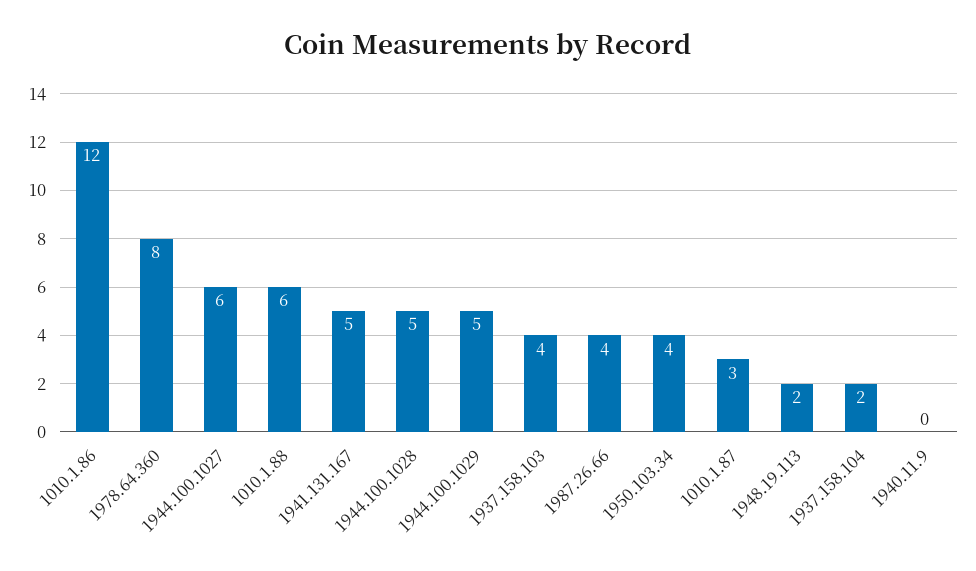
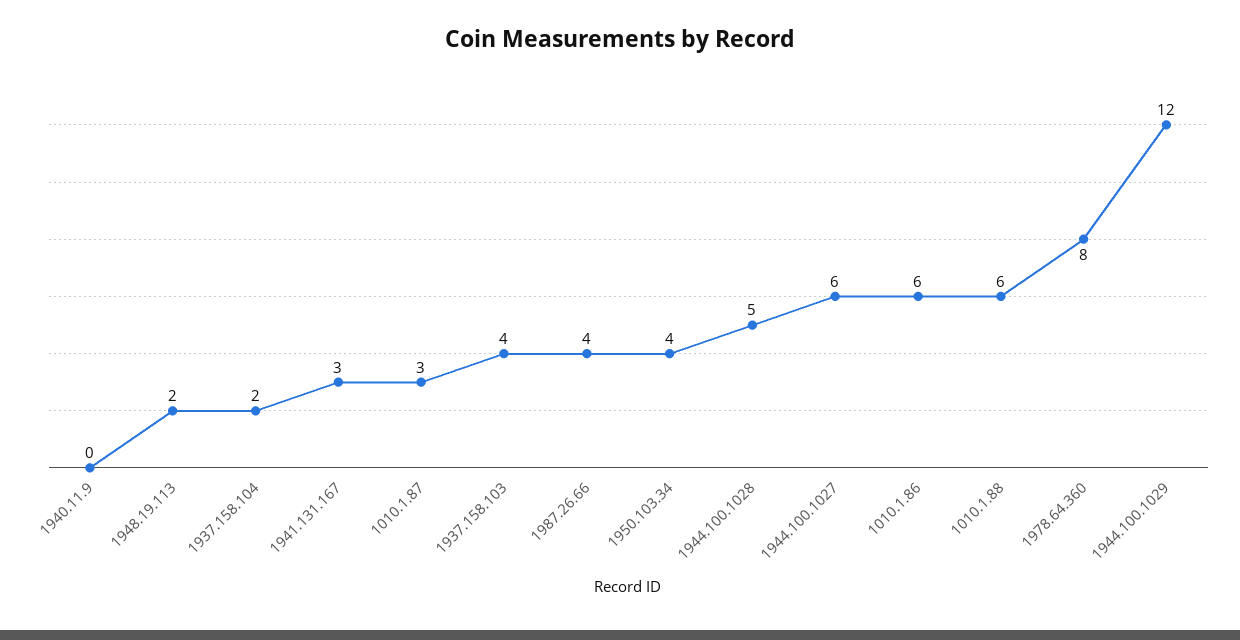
1010.1.86: 12 -> 6
1941.131.167: 5 -> 3
1944.100.1029: 5 -> 12

